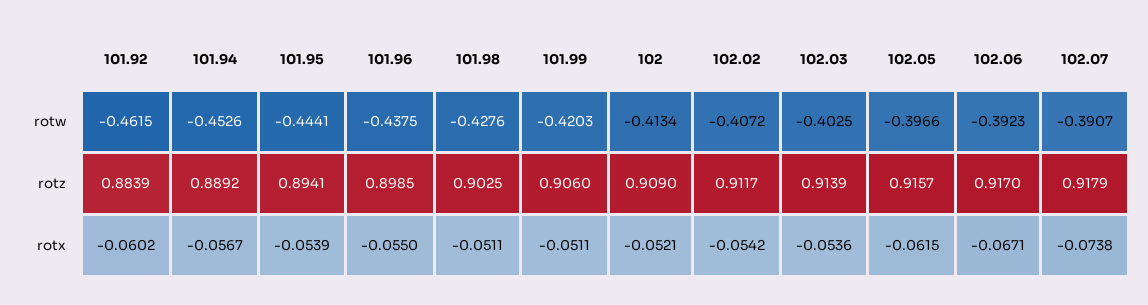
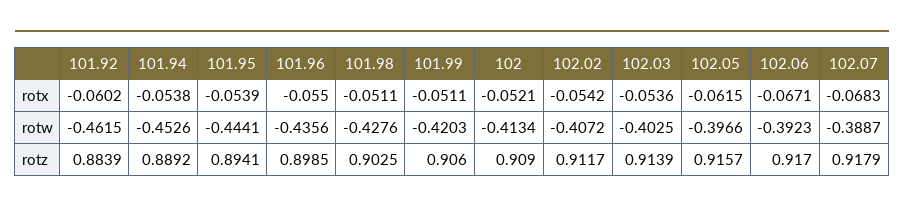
101.96, rotw: -0.4375 -> -0.4356
102.07, rotw: -0.3907 -> -0.3887
101.94, rotx: -0.0567 -> -0.0538
102.07, rotx: -0.0738 -> -0.0683

